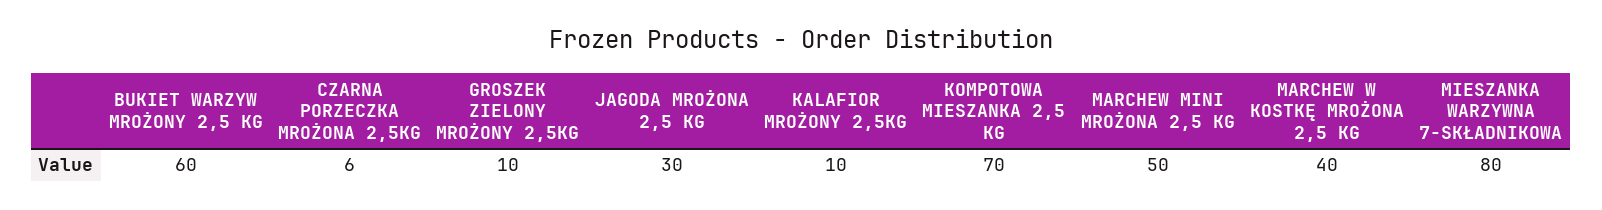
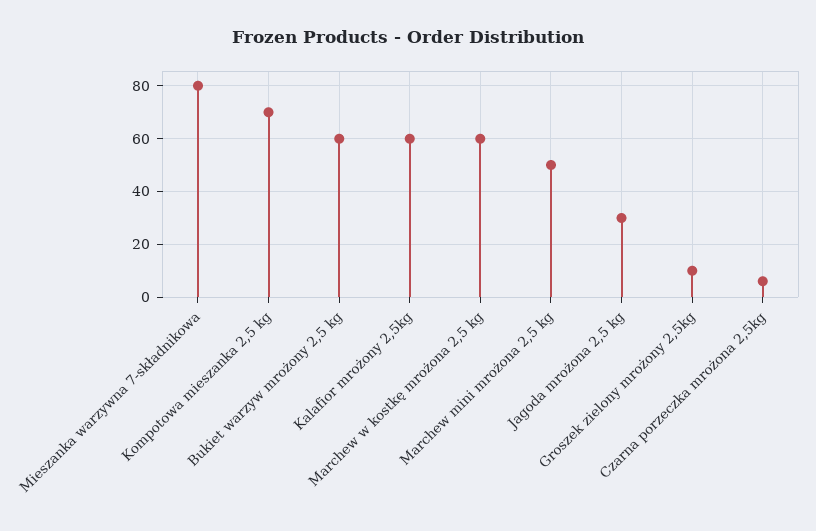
KALAFIOR MROŻONY 2,5KG: 10 -> 60
MARCHEW W KOSTKĘ MROŻONA 2,5 KG: 40 -> 60

